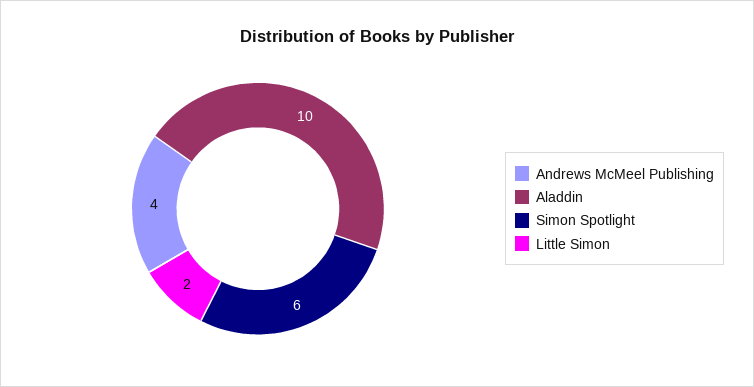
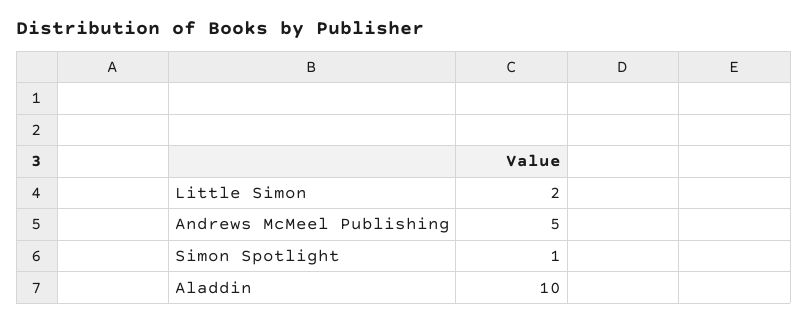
Andrews McMeel Publishing: 4 -> 5
Simon Spotlight: 6 -> 1

